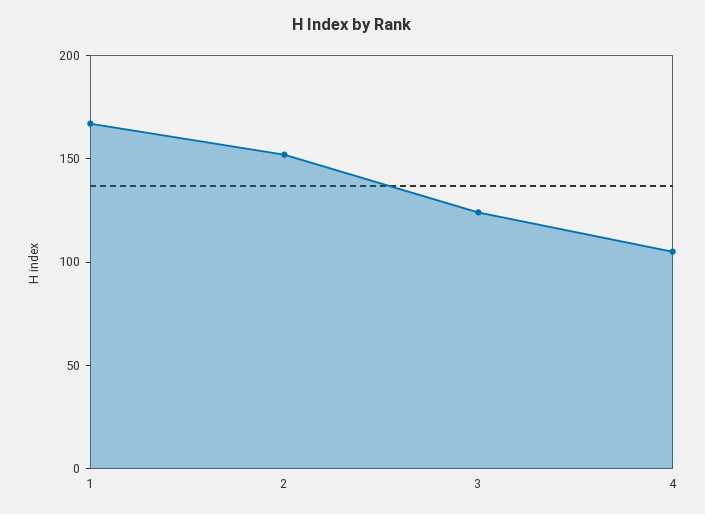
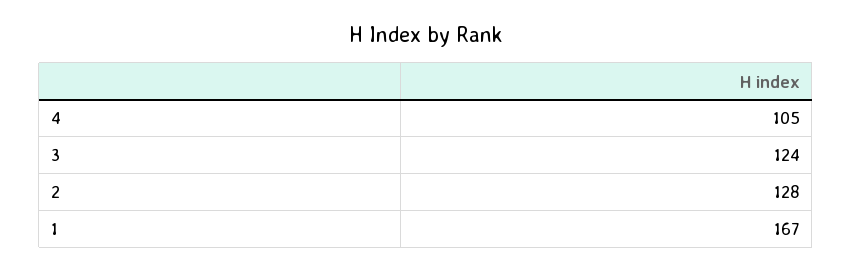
2: 150 -> 128

